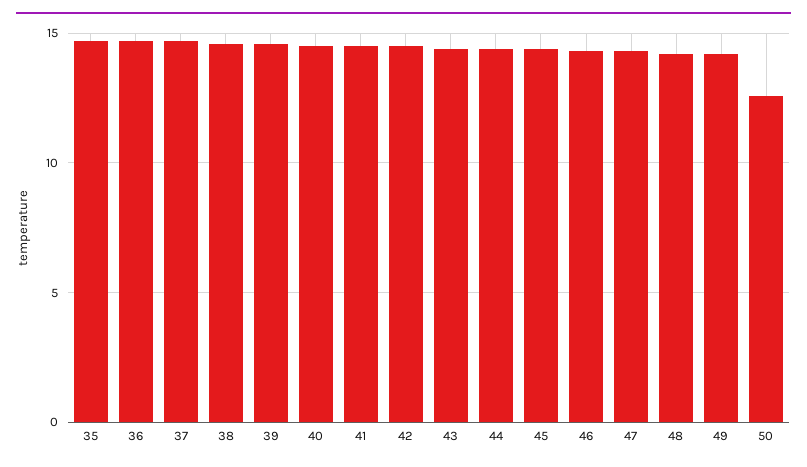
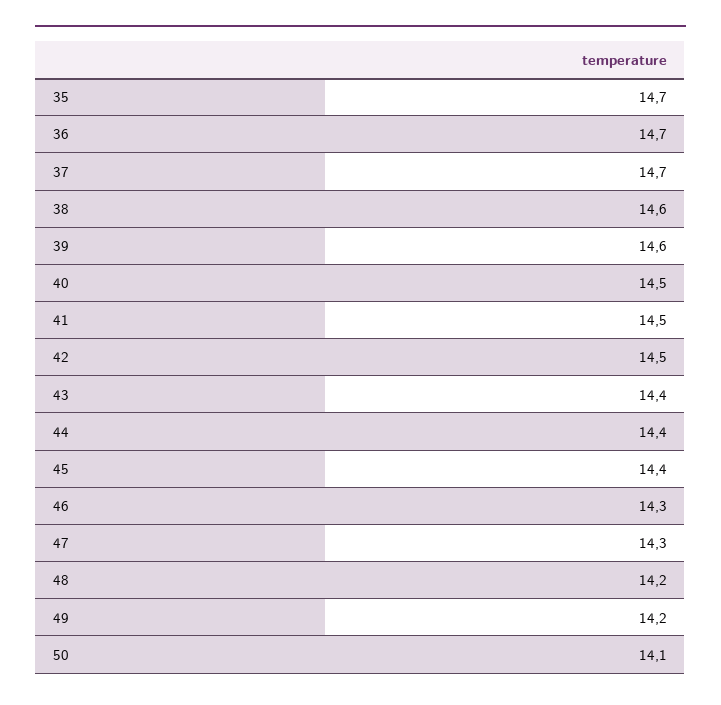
50: 12.5 -> 14.1

